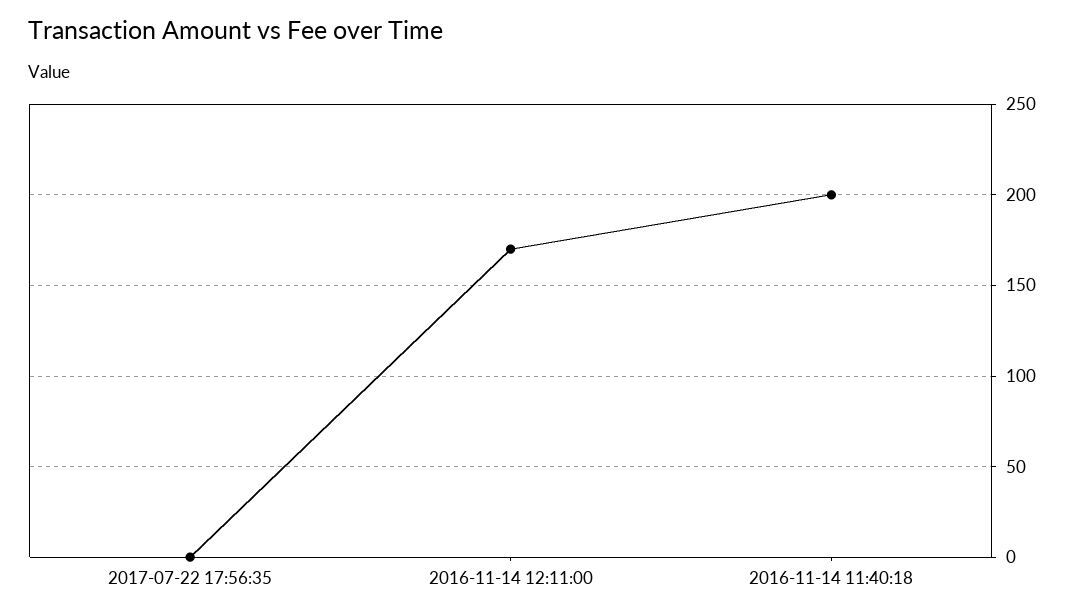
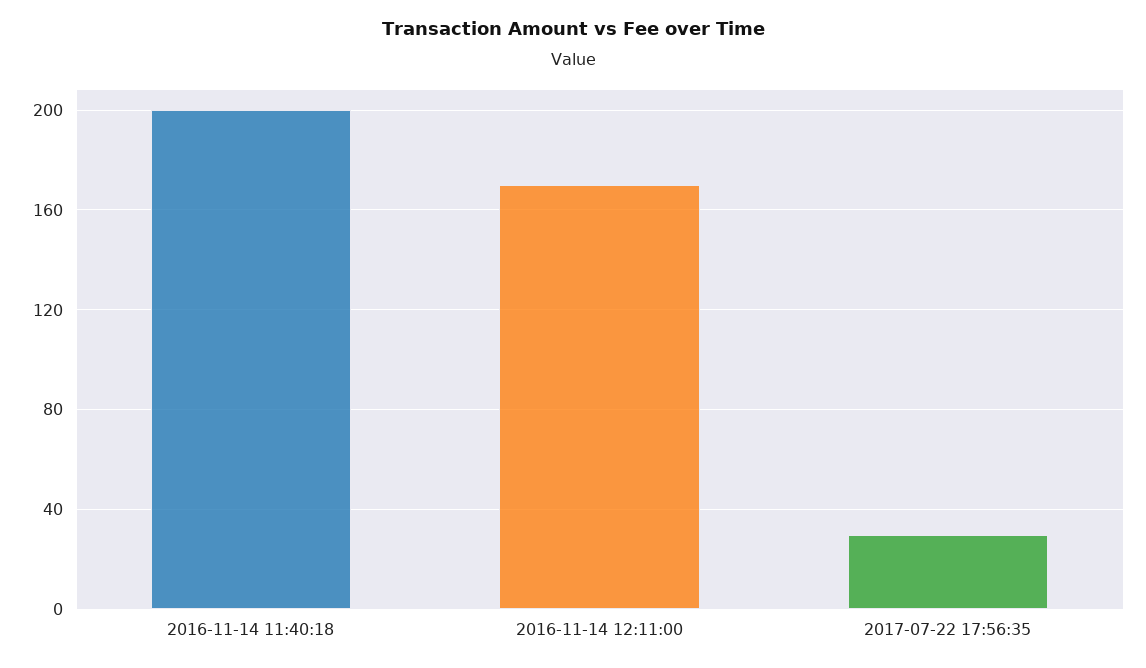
2017-07-22 17:56:35: 0 -> 30

